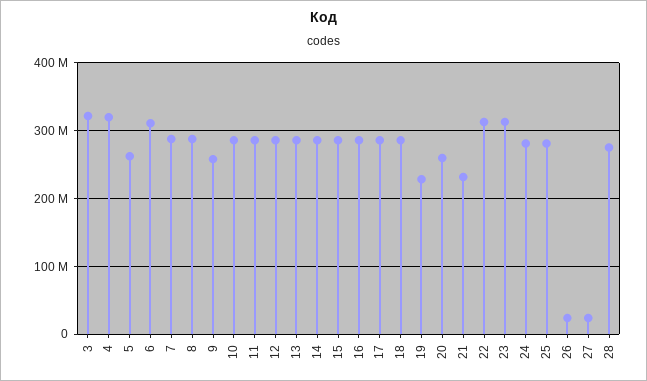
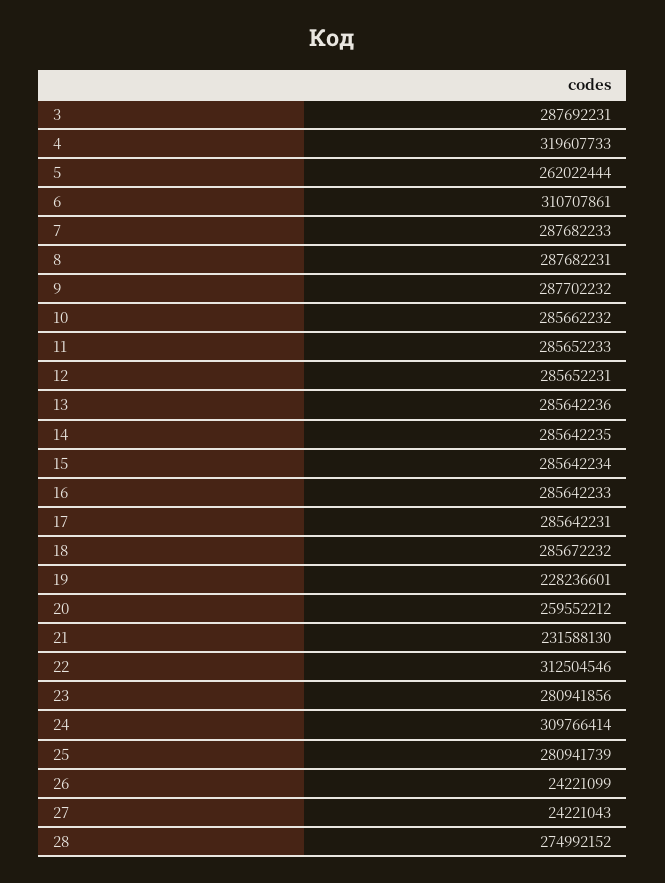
3: 320000000 -> 287692231
9: 260000000 -> 287702232
23: 310000000 -> 280941856
24: 280000000 -> 309766414

